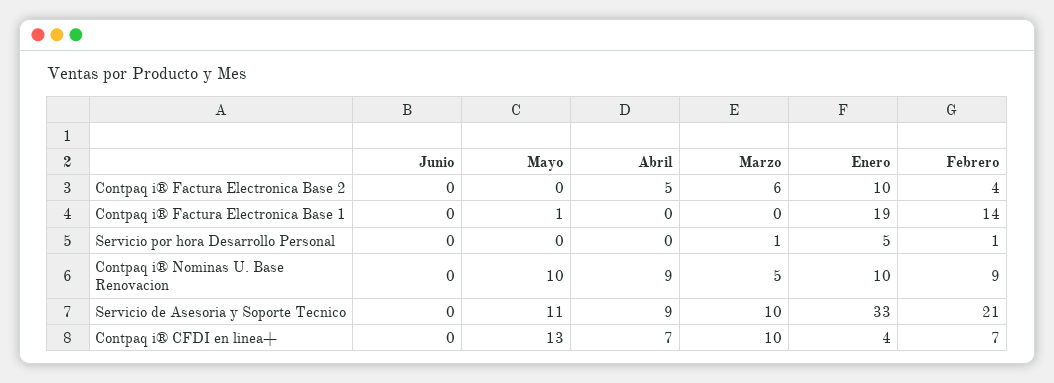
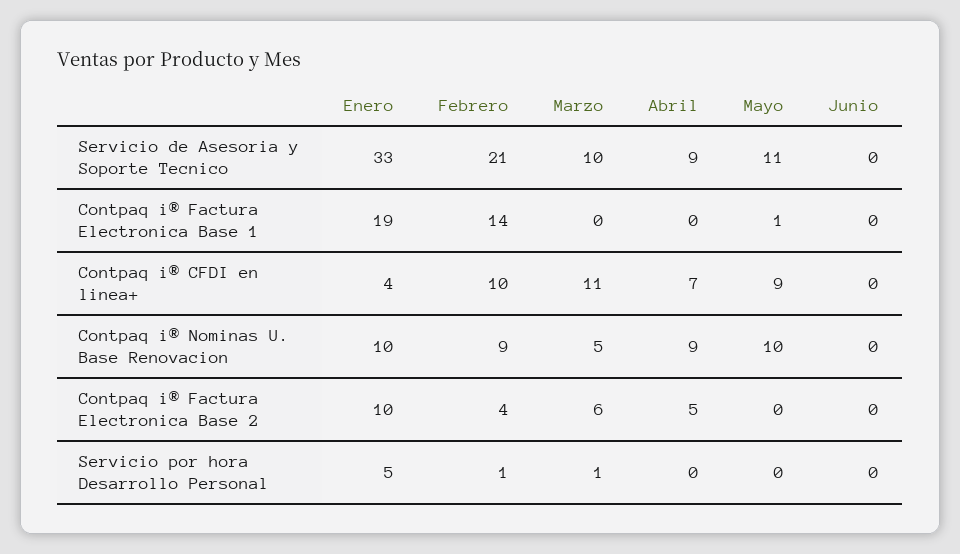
Mayo, Contpaq i® CFDI en linea+: 13 -> 9
Marzo, Contpaq i® CFDI en linea+: 10 -> 11
Febrero, Contpaq i® CFDI en linea+: 7 -> 10

